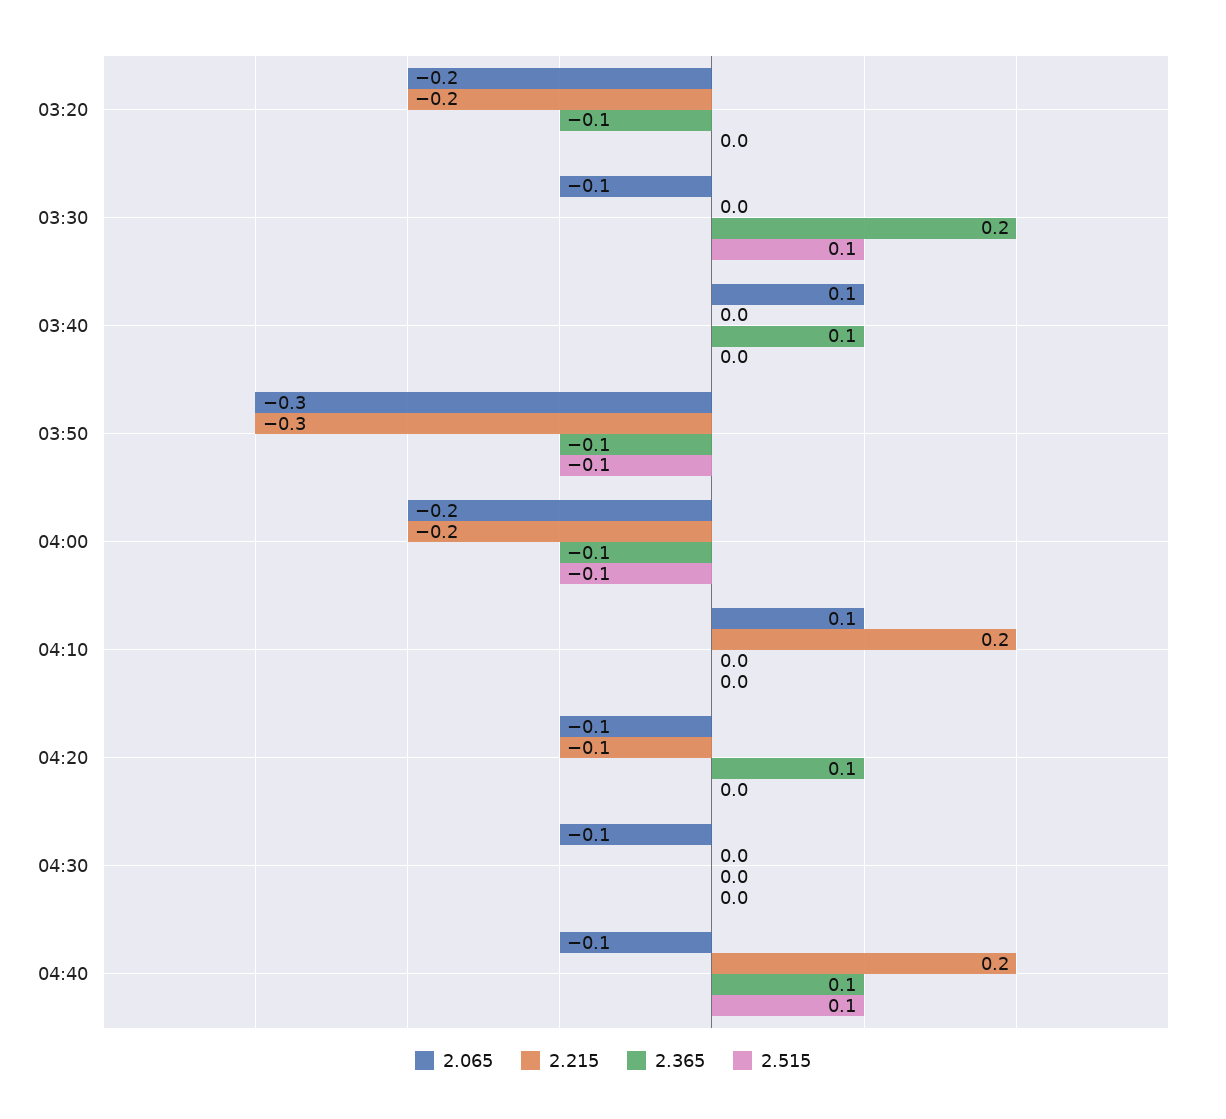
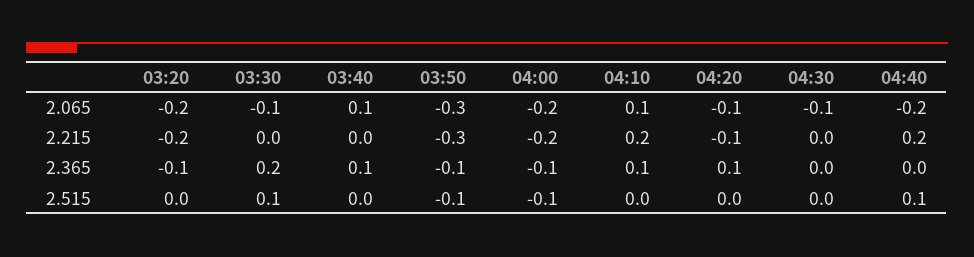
2.365, 04:10: 0 -> 0.1
2.065, 04:40: -0.1 -> -0.2
2.365, 04:40: 0.1 -> 0

